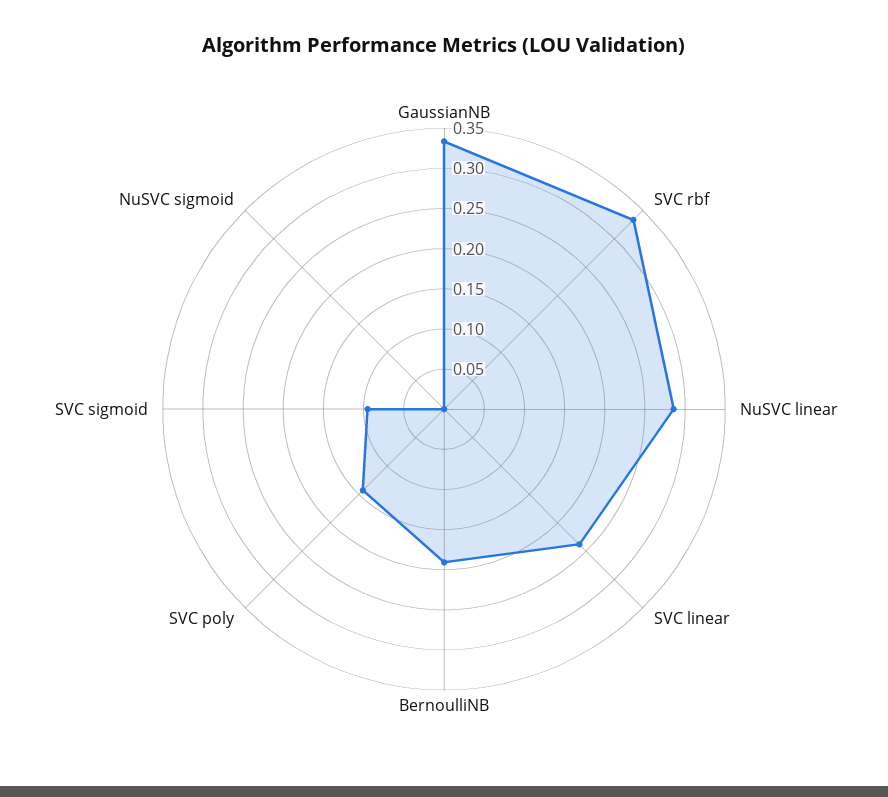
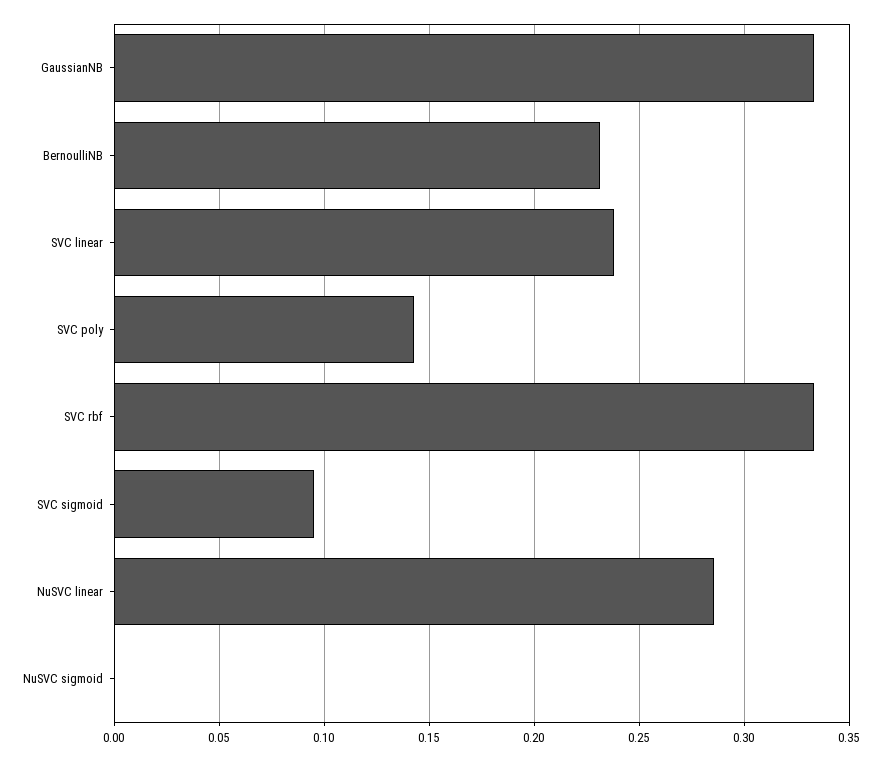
BernoulliNB: 0.19 -> 0.23

